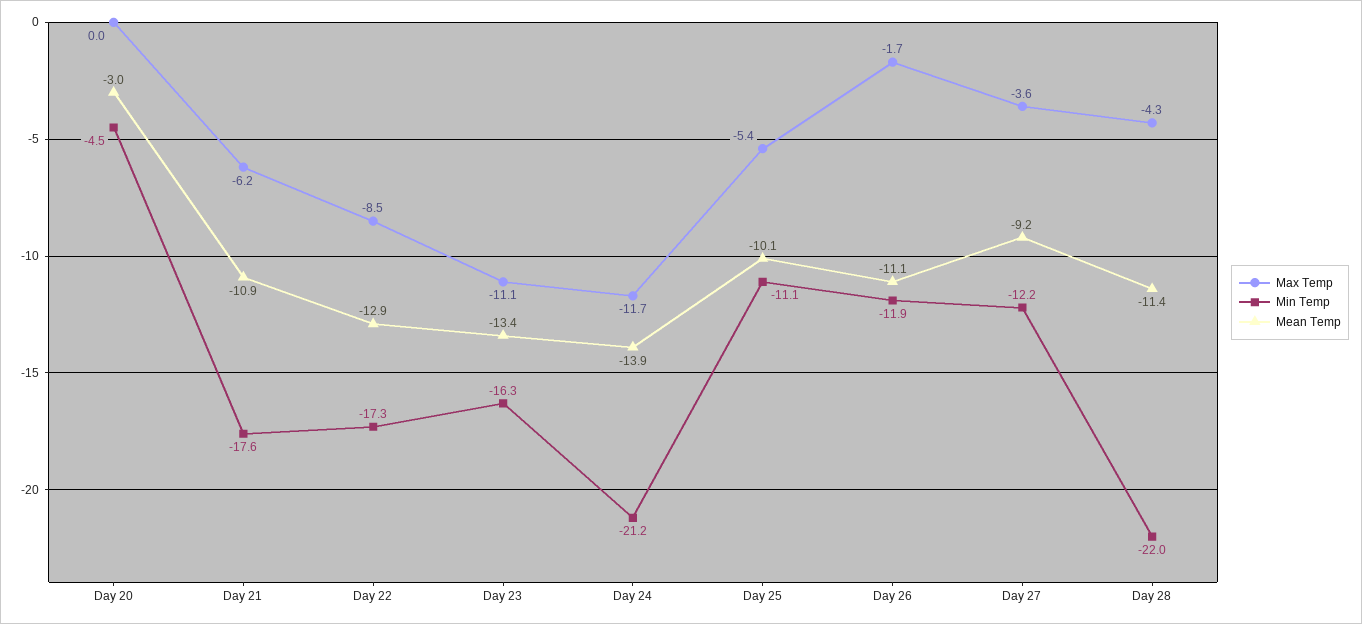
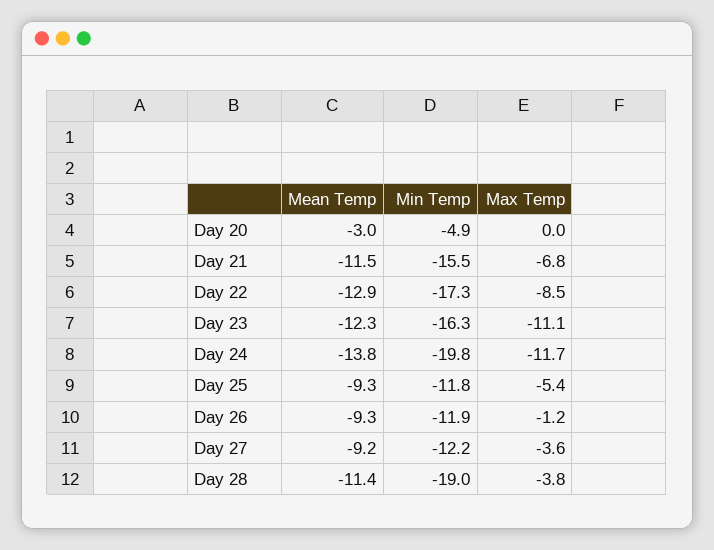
Min Temp, Day 20: -4.5 -> -4.9
Max Temp, Day 21: -6.2 -> -6.8
Min Temp, Day 21: -17.6 -> -15.5
Mean Temp, Day 21: -10.9 -> -11.5
Mean Temp, Day 23: -13.4 -> -12.3
Min Temp, Day 24: -21.2 -> -19.8
Mean Temp, Day 24: -13.9 -> -13.8
Min Temp, Day 25: -11.1 -> -11.8
Mean Temp, Day 25: -10.1 -> -9.3
Max Temp, Day 26: -1.7 -> -1.2
Mean Temp, Day 26: -11.1 -> -9.3
Max Temp, Day 28: -4.3 -> -3.8
Min Temp, Day 28: -22 -> -19

